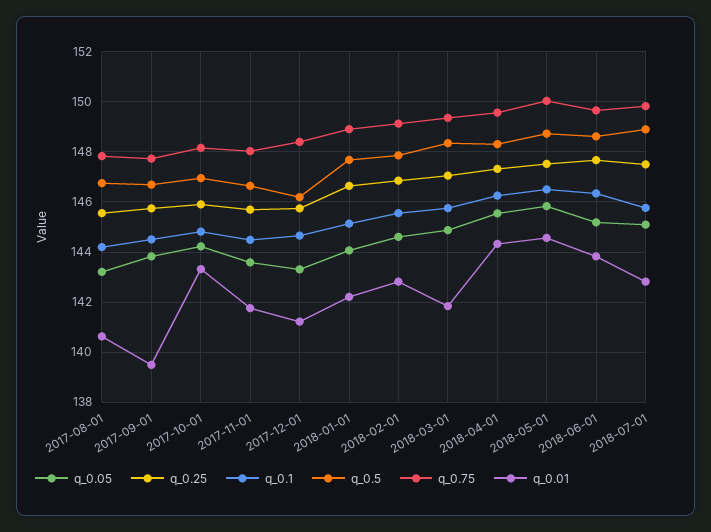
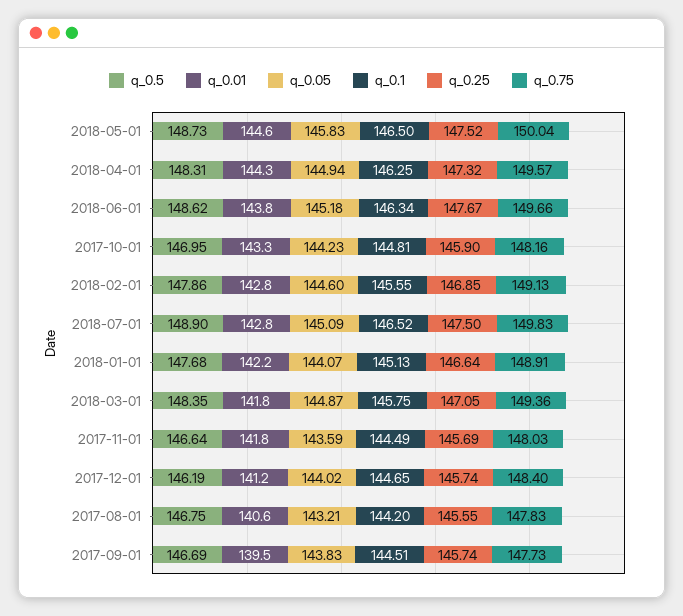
q_0.05, 2017-12-01: 143.25 -> 144.02
q_0.05, 2018-04-01: 145.5 -> 144.94
q_0.1, 2018-07-01: 145.75 -> 146.52

